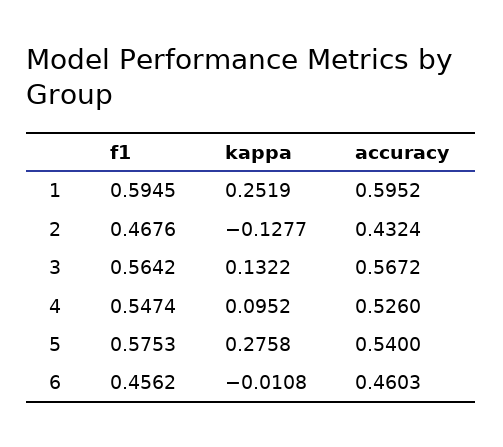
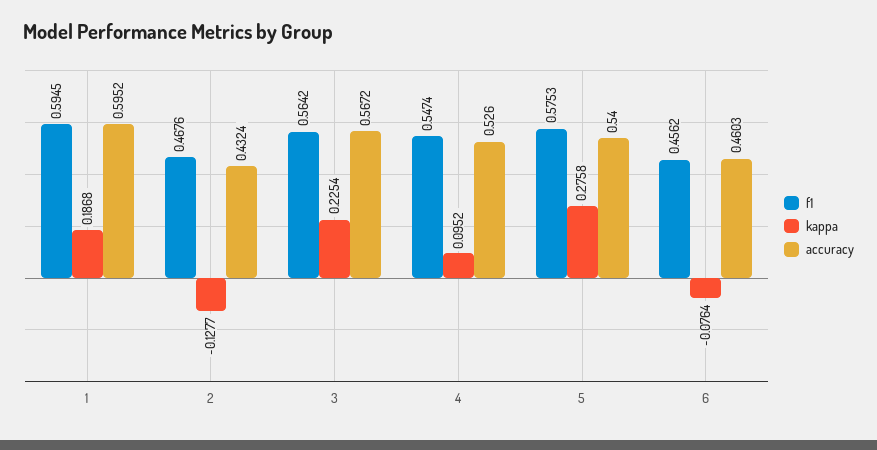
kappa, 1: 0.2519 -> 0.1868
kappa, 3: 0.1322 -> 0.2254
kappa, 6: -0.0108 -> -0.0764

